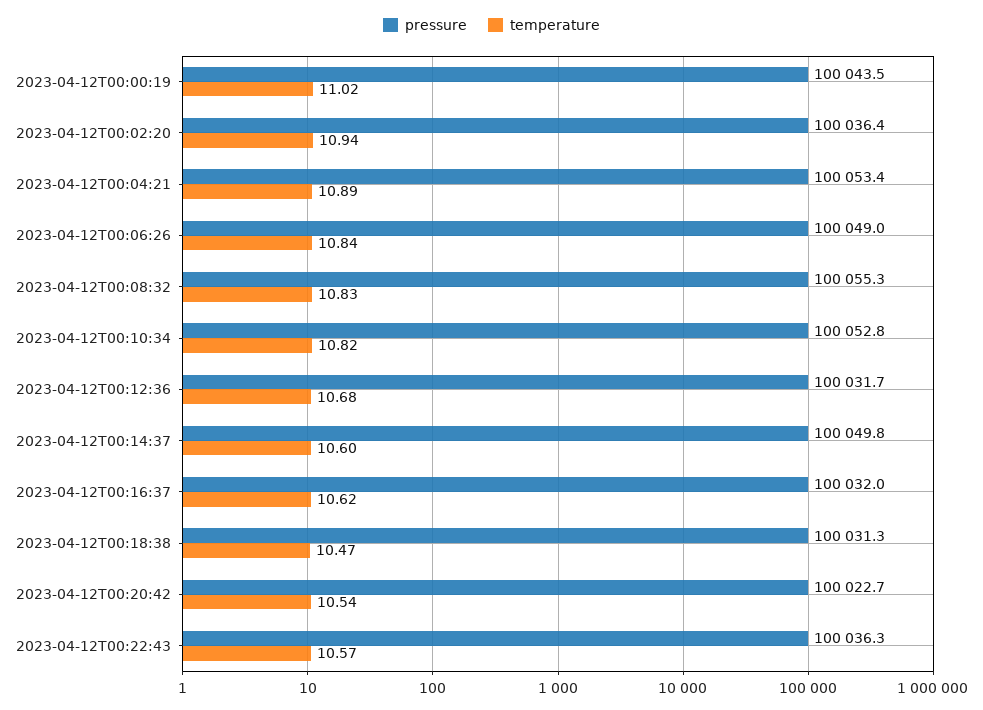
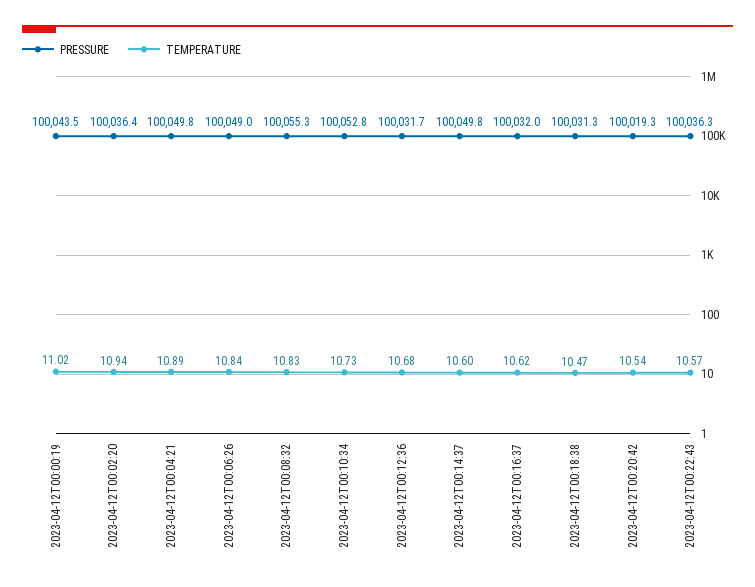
pressure, 2023-04-12T00:04:21: 100053.4 -> 100049.8
temperature, 2023-04-12T00:10:34: 10.82 -> 10.73
pressure, 2023-04-12T00:20:42: 100022.7 -> 100019.3

